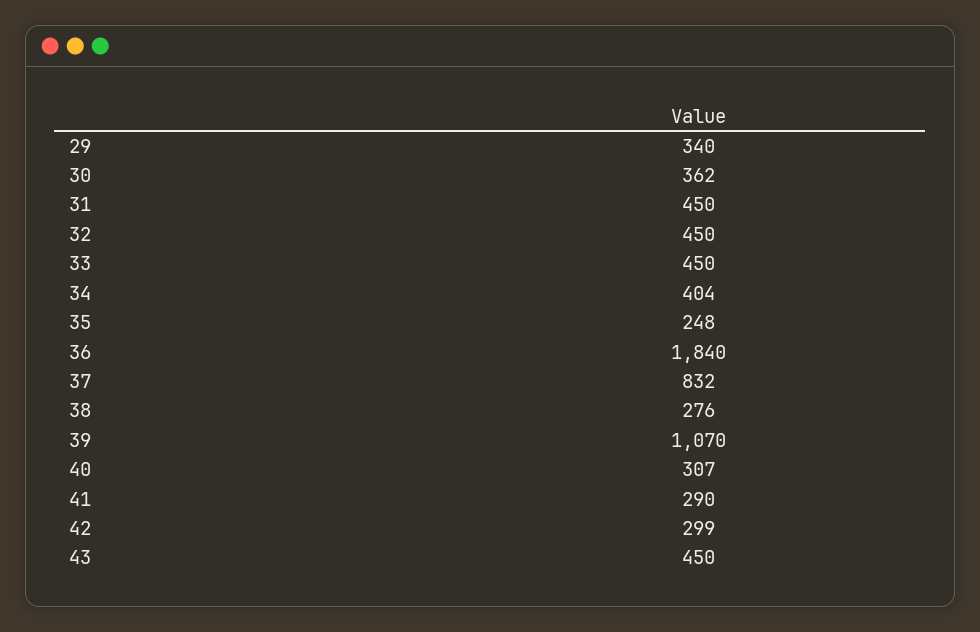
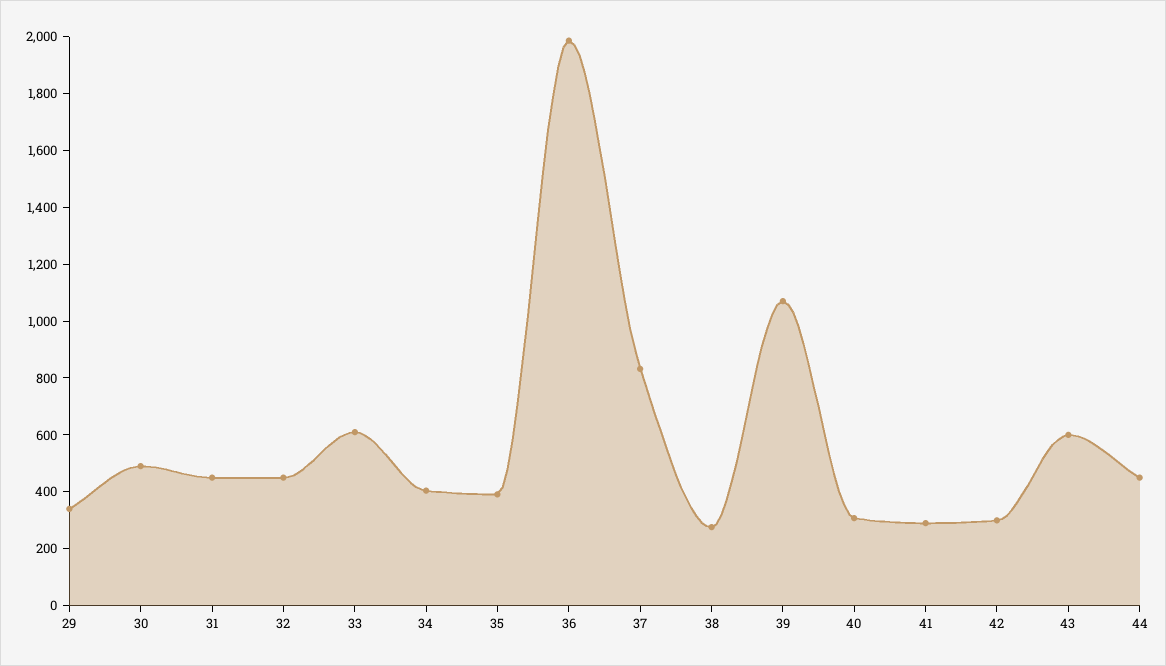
30: 362 -> 500
33: 450 -> 600
35: 248 -> 400
36: 1840 -> 2000
43: 450 -> 600
44: none -> 450

